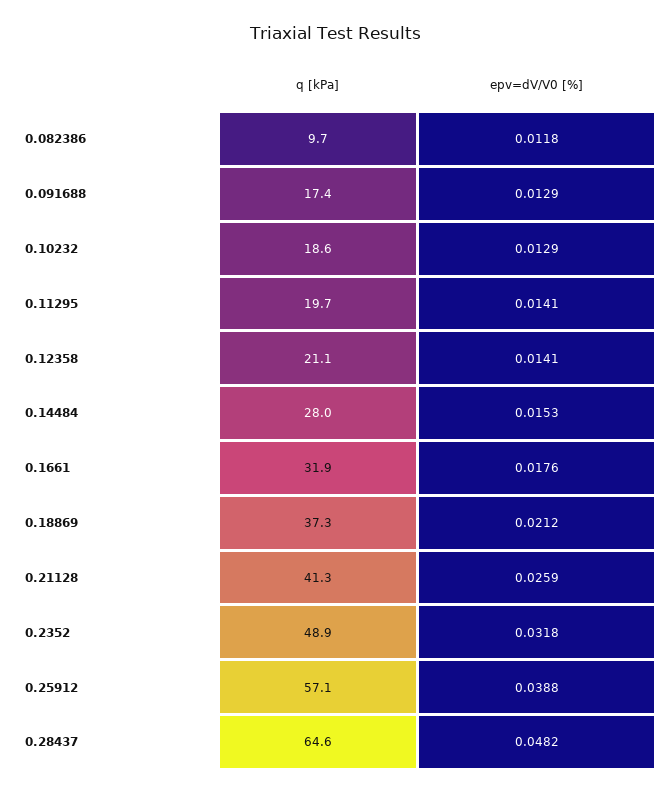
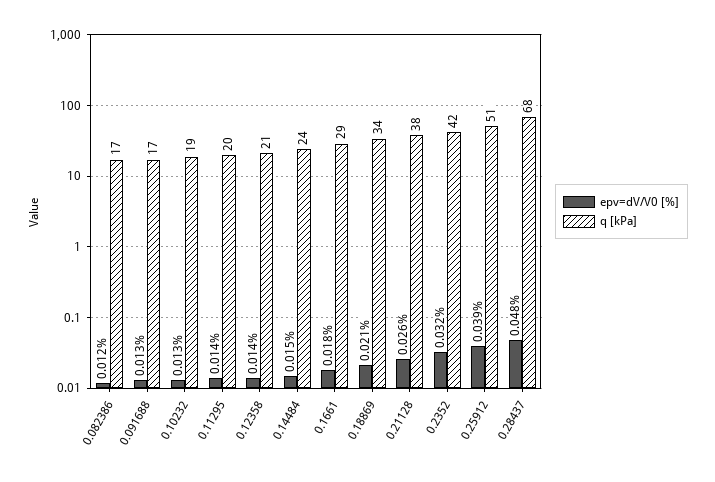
q [kPa], 0.082386: 9.7 -> 17
q [kPa], 0.14484: 28 -> 24
q [kPa], 0.1661: 31.9 -> 29
q [kPa], 0.18869: 37.3 -> 34
q [kPa], 0.21128: 41.3 -> 38
q [kPa], 0.2352: 48.9 -> 42
q [kPa], 0.25912: 57.1 -> 51
q [kPa], 0.28437: 64.6 -> 68

